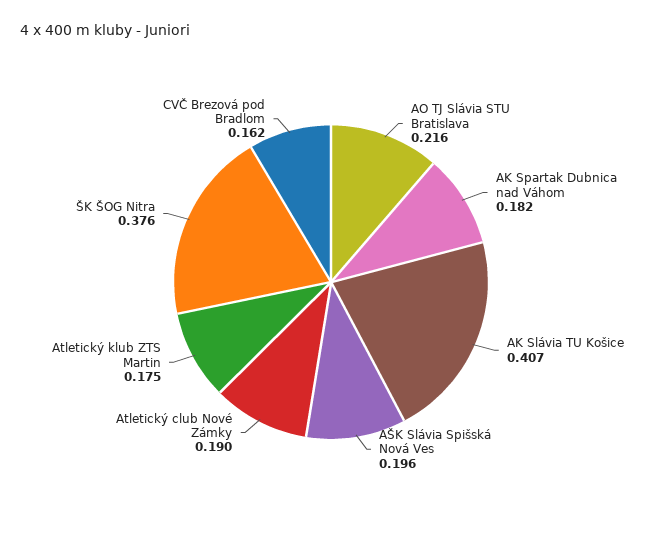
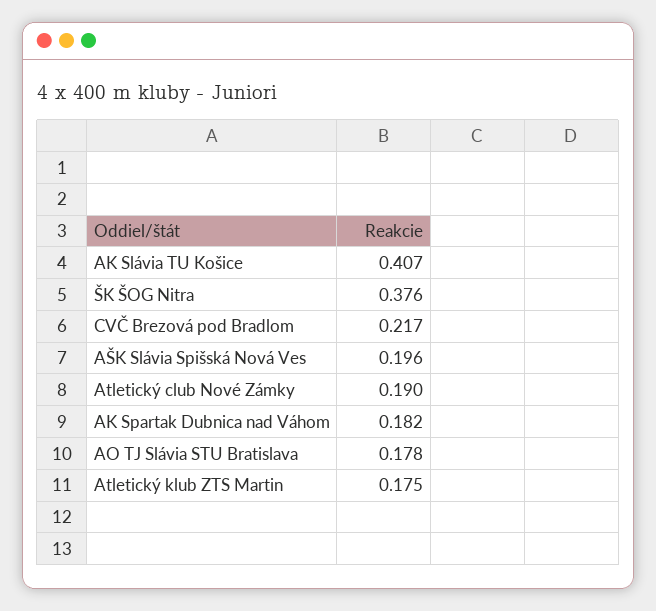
AO TJ Slávia STU Bratislava: 0.216 -> 0.178
CVČ Brezová pod Bradlom: 0.162 -> 0.217

